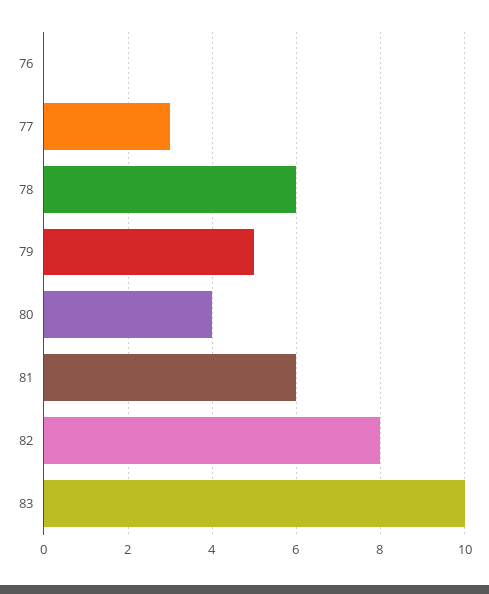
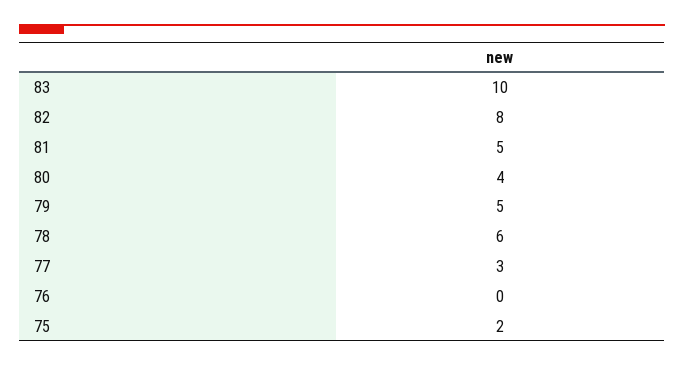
81: 6 -> 5
75: none -> 2

